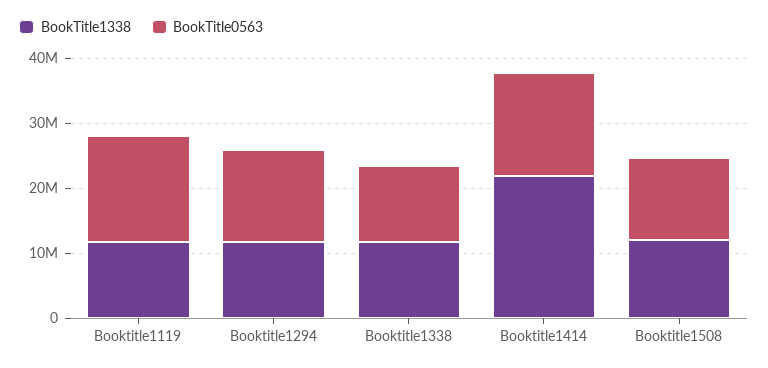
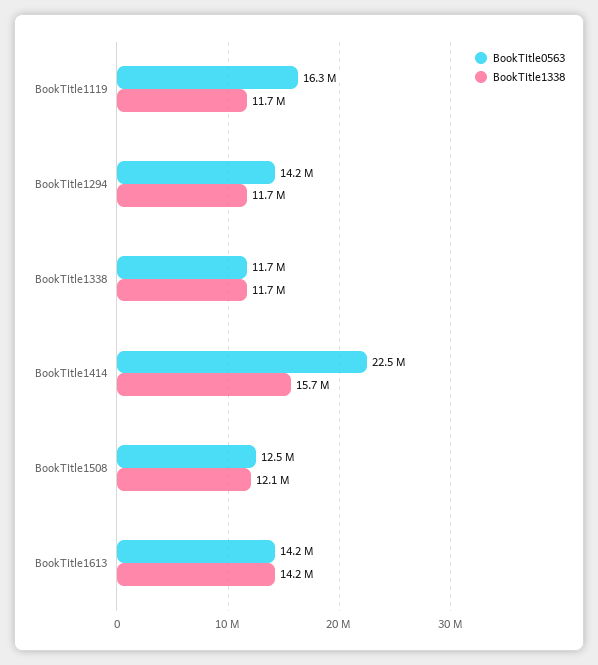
BookTitle1338, Booktitle1414: 22000000 -> 15700000
BookTitle0563, Booktitle1414: 16000000 -> 22500000
BookTitle0563, BookTitle1613: none -> 14200000
BookTitle1338, BookTitle1613: none -> 14200000

